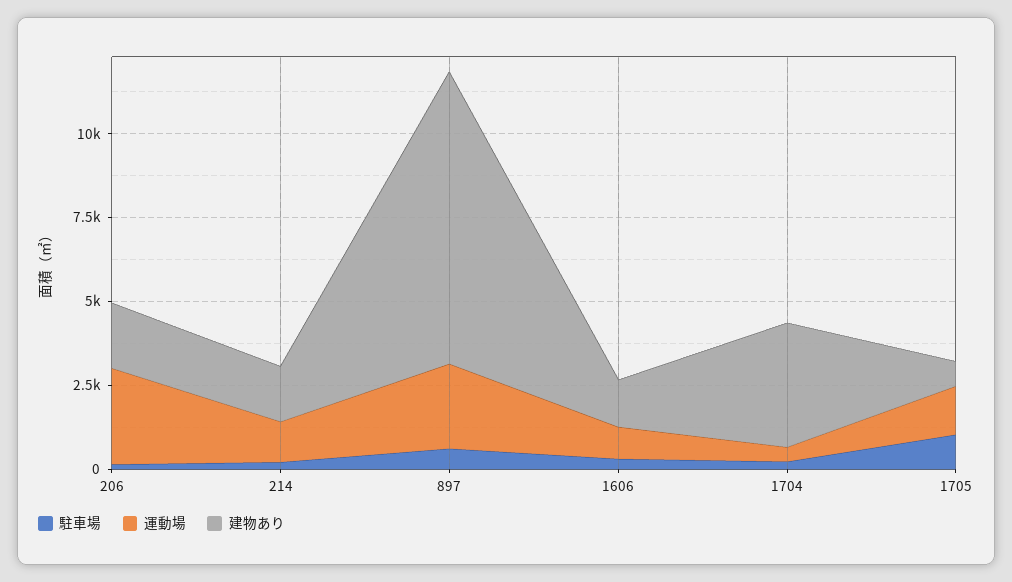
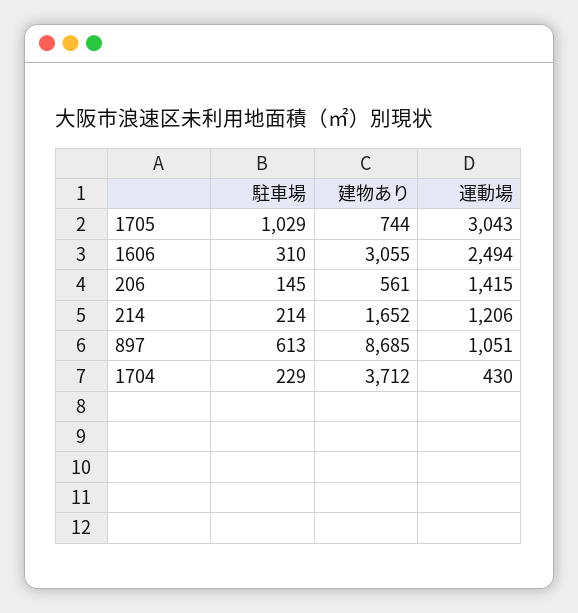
運動場, 206: 3000 -> 1415
建物あり, 206: 2000 -> 561
運動場, 897: 2500 -> 1051
運動場, 1606: 1000 -> 2494
建物あり, 1606: 1500 -> 3055
運動場, 1705: 1500 -> 3043

